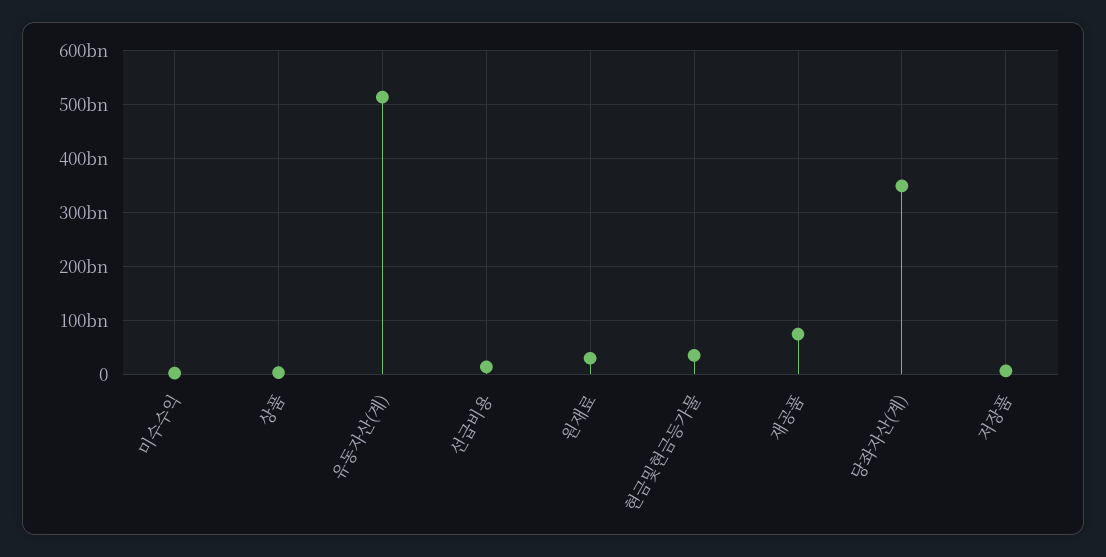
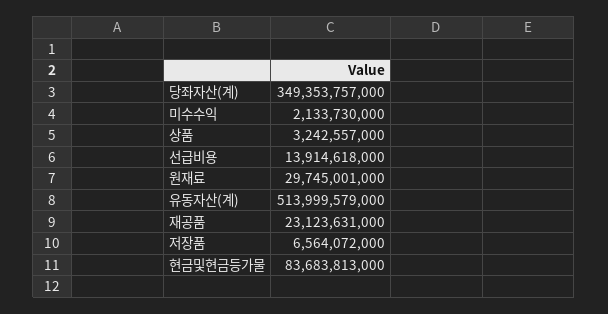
현금및현금등가물: 40000000000 -> 83683813000
재공품: 80000000000 -> 23123631000

